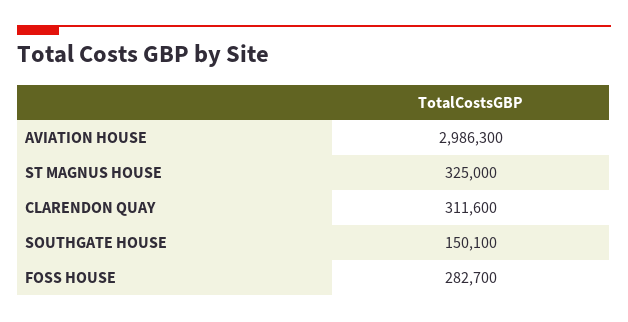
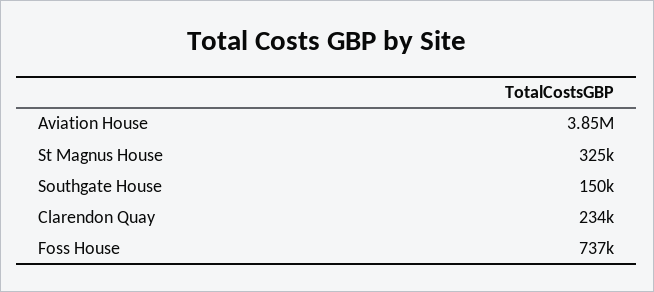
AVIATION HOUSE: 2986300 -> 3850000
CLARENDON QUAY: 311600 -> 234000
FOSS HOUSE: 282700 -> 737000

